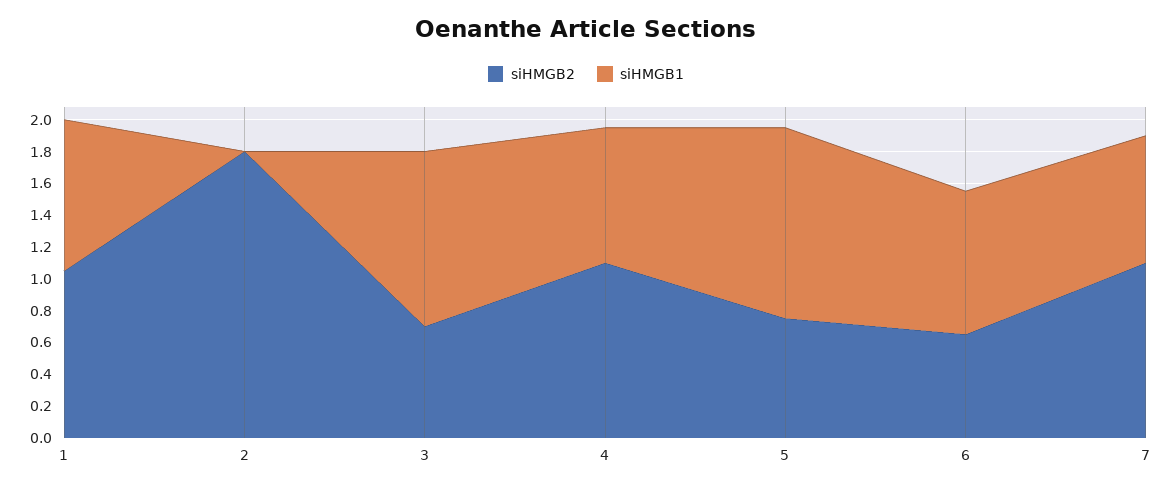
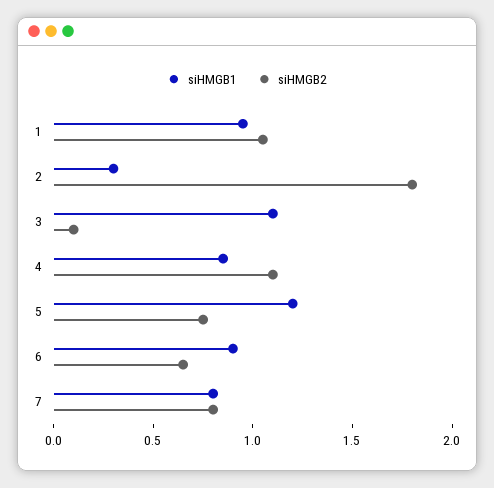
siHMGB1, 2: 0 -> 0.3
siHMGB2, 3: 0.7 -> 0.1
siHMGB2, 7: 1.1 -> 0.8

